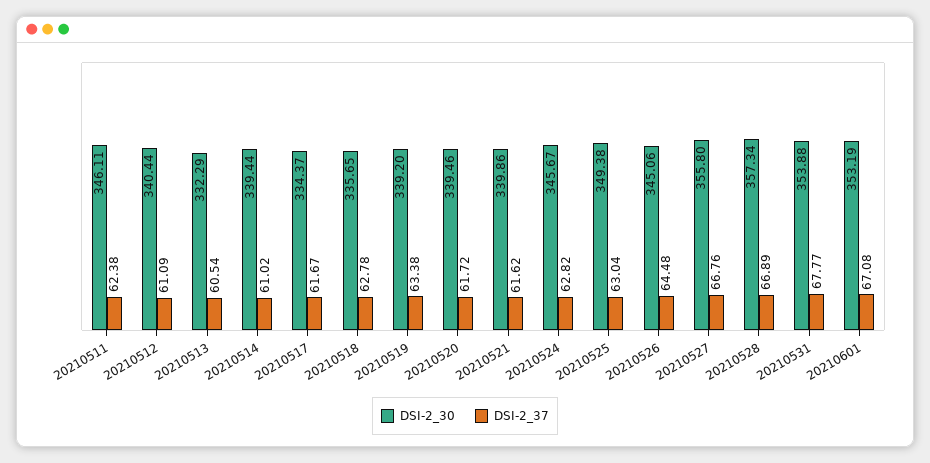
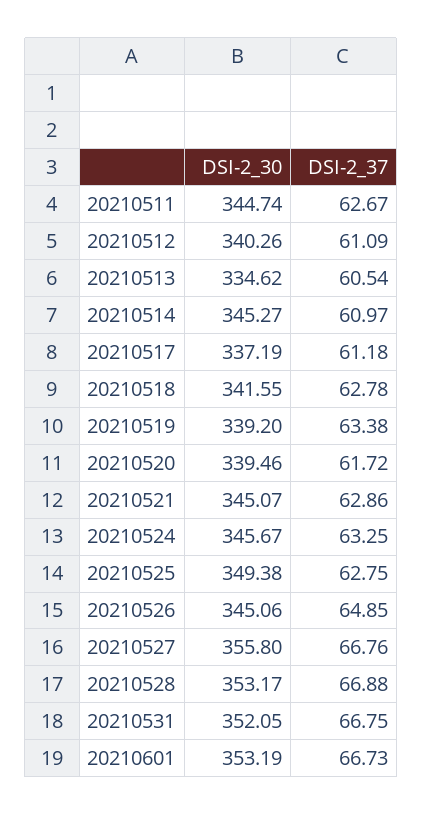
DSI-2_30, 20210511: 346.11 -> 344.74
DSI-2_37, 20210511: 62.38 -> 62.67
DSI-2_30, 20210512: 340.44 -> 340.26
DSI-2_30, 20210513: 332.29 -> 334.62
DSI-2_30, 20210514: 339.44 -> 345.27
DSI-2_37, 20210514: 61.02 -> 60.97
DSI-2_30, 20210517: 334.37 -> 337.19
DSI-2_37, 20210517: 61.67 -> 61.18
DSI-2_30, 20210518: 335.65 -> 341.55
DSI-2_30, 20210521: 339.86 -> 345.07
DSI-2_37, 20210521: 61.62 -> 62.86
DSI-2_37, 20210524: 62.82 -> 63.25
DSI-2_37, 20210525: 63.04 -> 62.75
DSI-2_37, 20210526: 64.48 -> 64.85
DSI-2_30, 20210528: 357.34 -> 353.17
DSI-2_37, 20210528: 66.89 -> 66.88
DSI-2_30, 20210531: 353.88 -> 352.05
DSI-2_37, 20210531: 67.77 -> 66.75
DSI-2_37, 20210601: 67.08 -> 66.73

